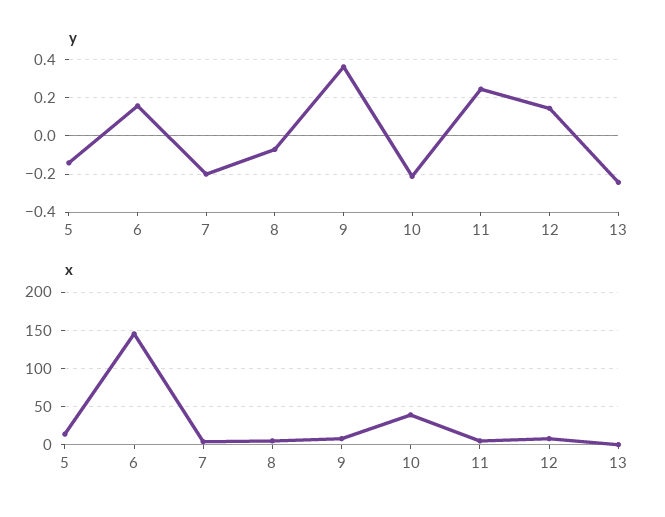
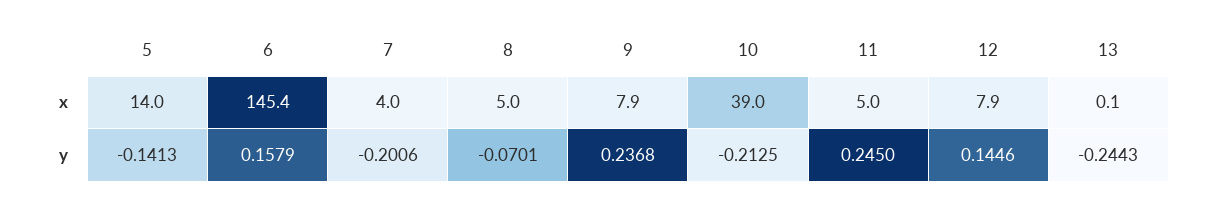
y, 9: 0.35 -> 0.2368

